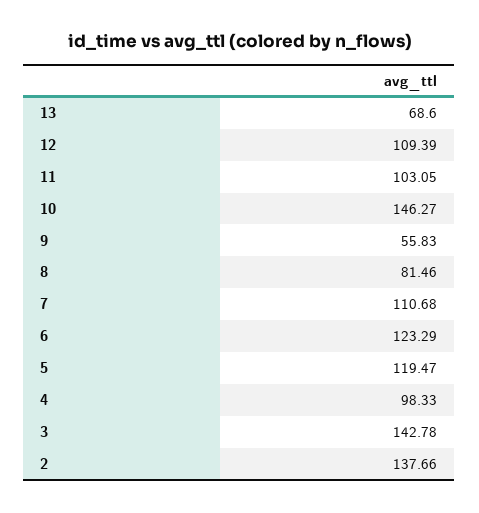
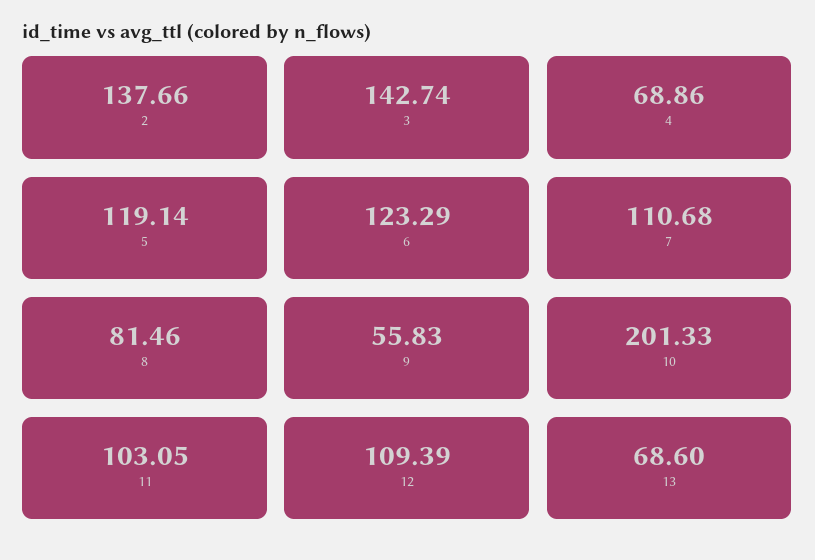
10: 146.27 -> 201.33
5: 119.47 -> 119.14
4: 98.33 -> 68.86
3: 142.78 -> 142.74

